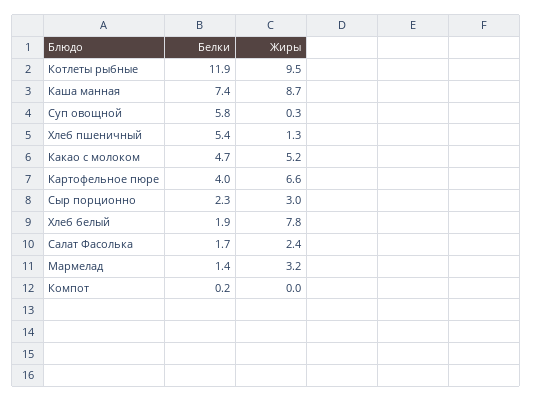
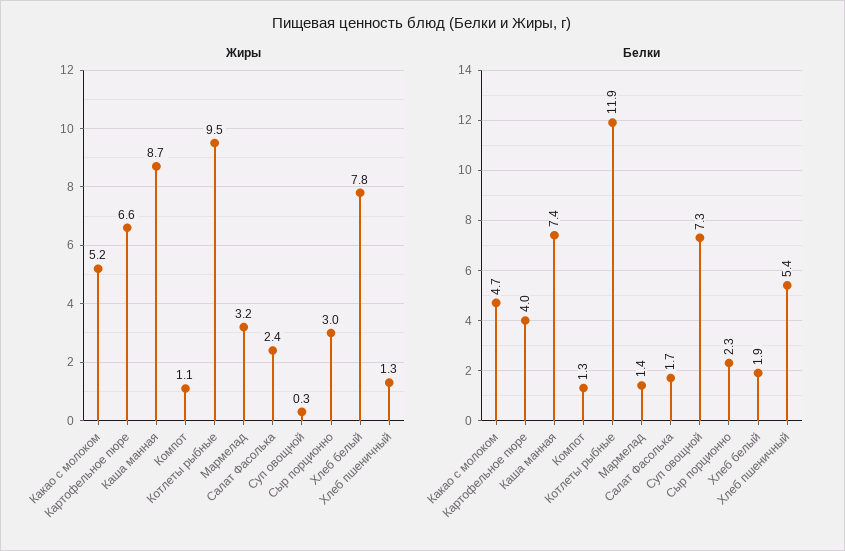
Белки, Суп овощной: 5.8 -> 7.3
Белки, Компот: 0.2 -> 1.3
Жиры, Компот: 0 -> 1.1

